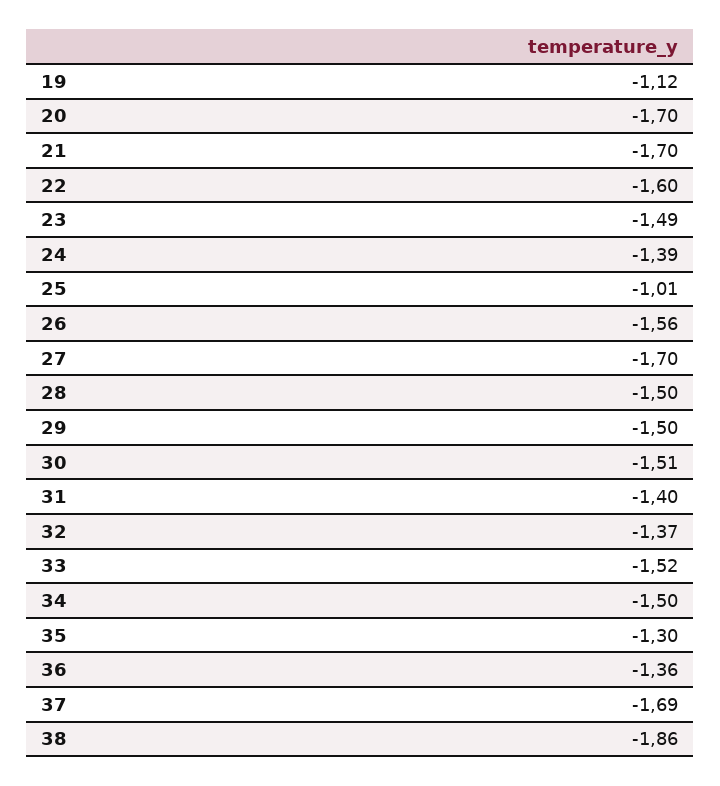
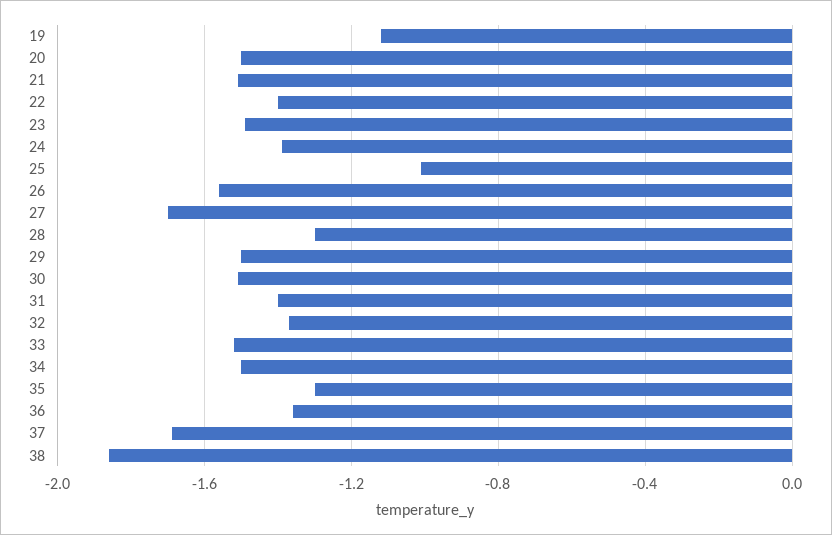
20: -1.7 -> -1.5
21: -1.7 -> -1.5
22: -1.6 -> -1.4
28: -1.5 -> -1.3

